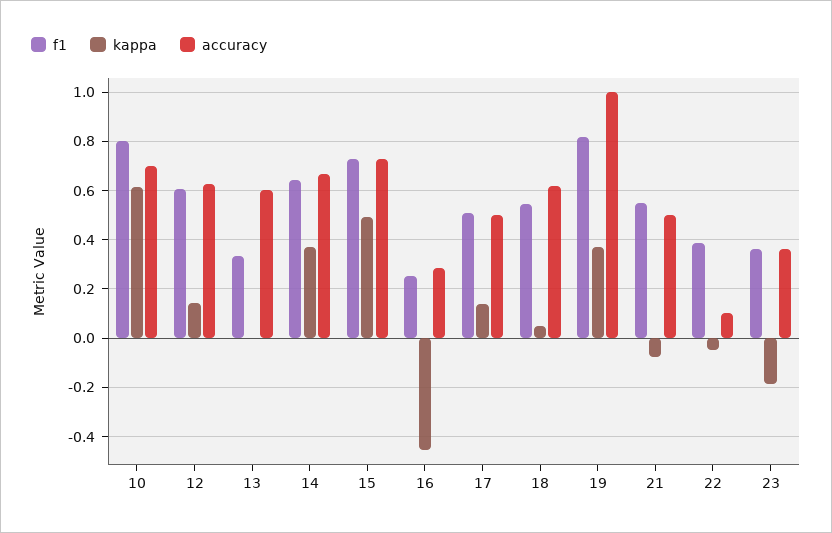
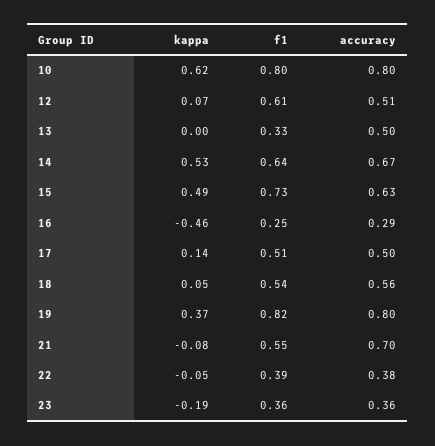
accuracy, 10: 0.7 -> 0.8
kappa, 12: 0.15 -> 0.07
accuracy, 12: 0.625 -> 0.51
accuracy, 13: 0.6 -> 0.5
kappa, 14: 0.375 -> 0.53
accuracy, 15: 0.725 -> 0.63
accuracy, 18: 0.625 -> 0.56
accuracy, 19: 1 -> 0.8
accuracy, 21: 0.5 -> 0.7
accuracy, 22: 0.1 -> 0.38

